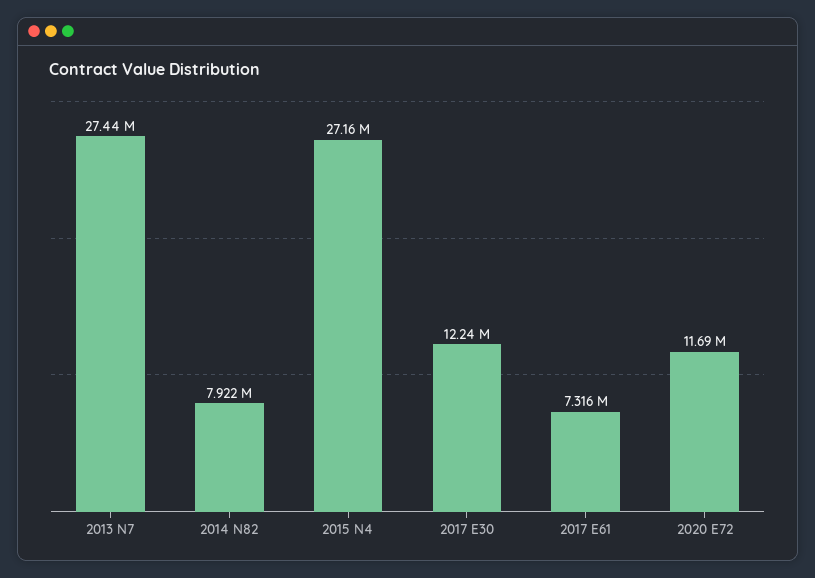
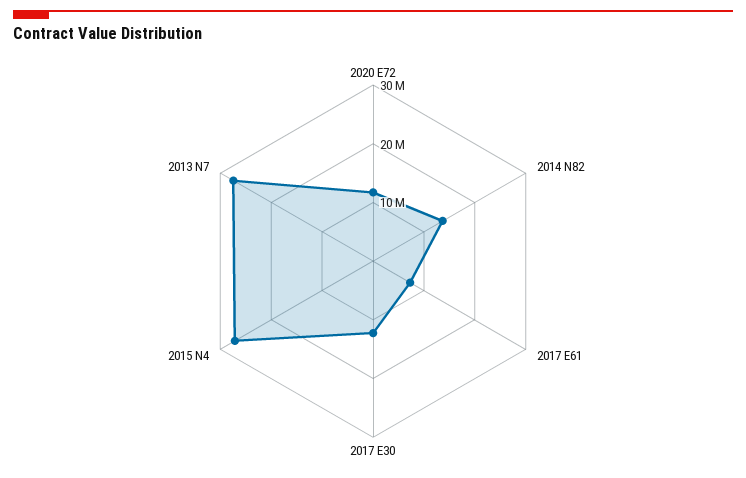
2014 N82: 7922000 -> 14000000

